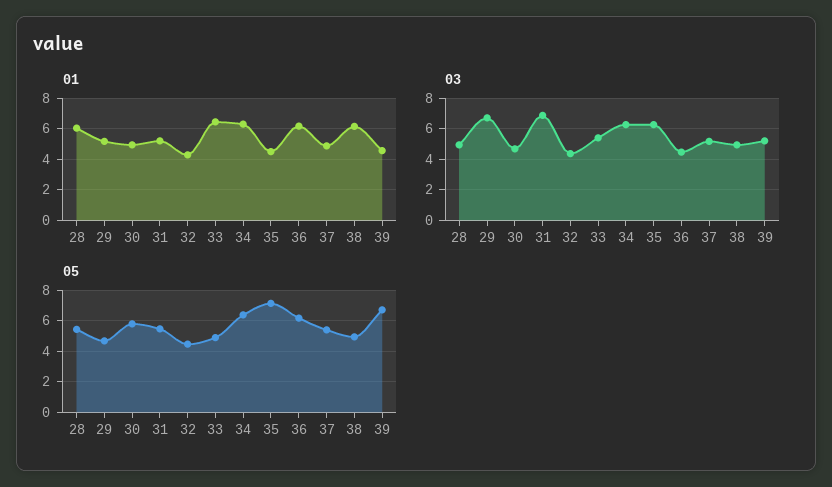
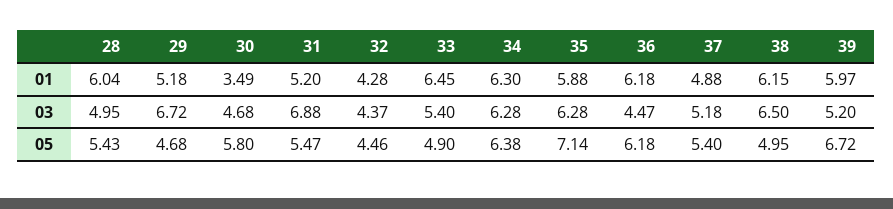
01, 30: 5 -> 3.49
01, 35: 4.5 -> 5.88
01, 39: 4.5 -> 5.97
03, 38: 5 -> 6.5

